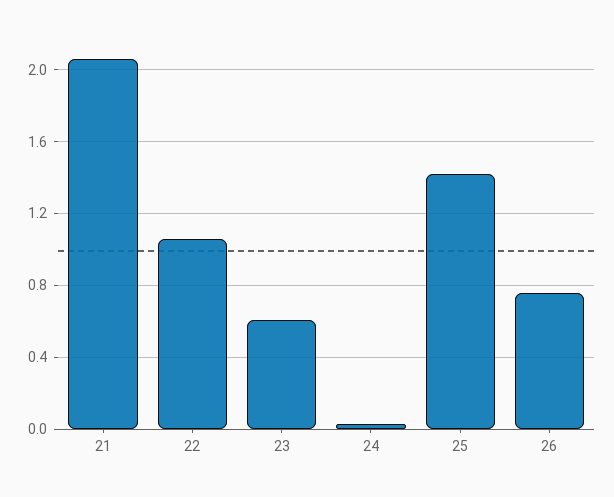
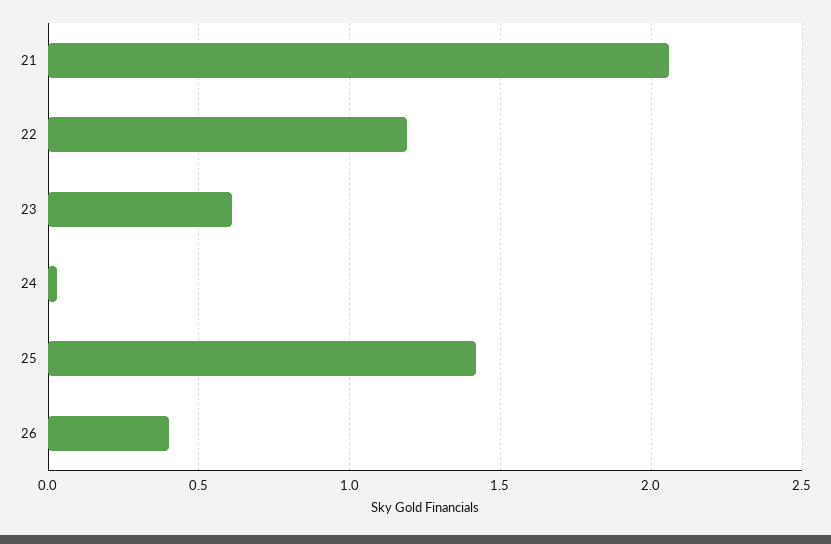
22: 1.05 -> 1.2
26: 0.75 -> 0.4

